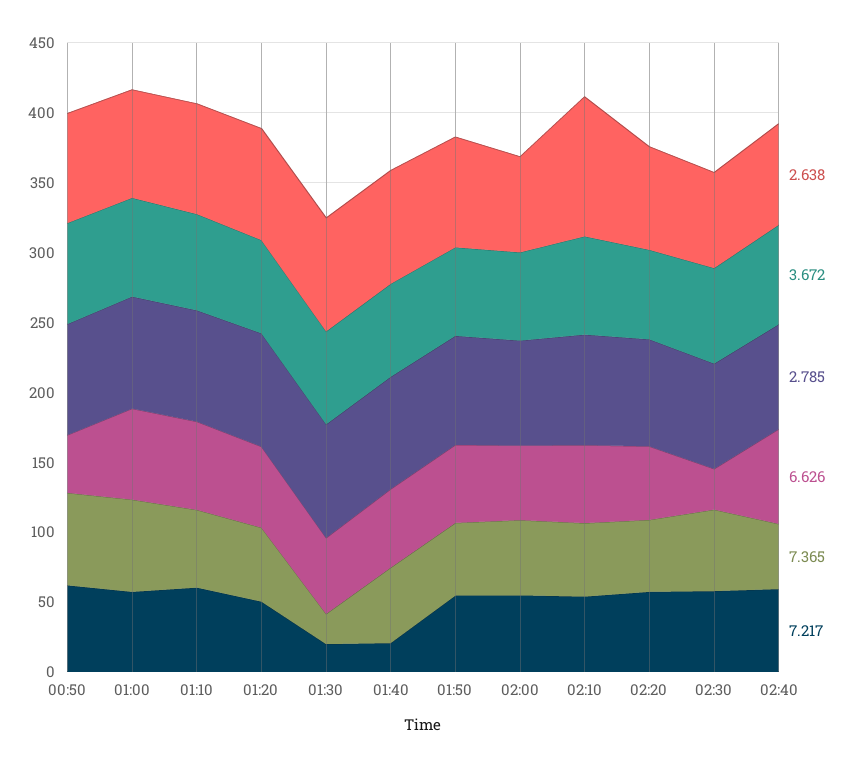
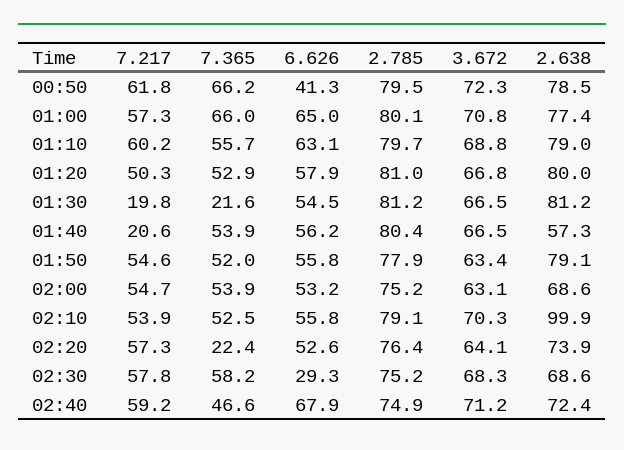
2.638, 01:40: 80 -> 57.3
7.365, 02:20: 50 -> 22.4

